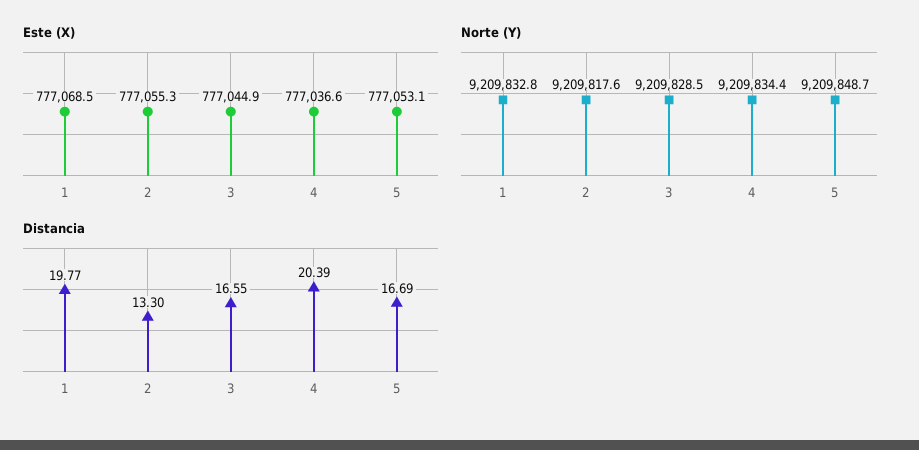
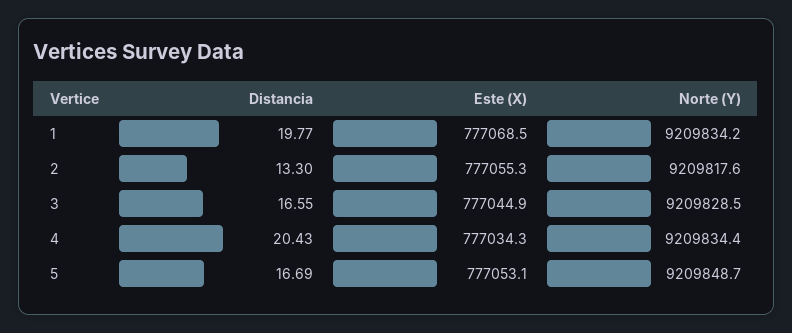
Este (X), 4: 777036.6 -> 777034.3
Norte (Y), 1: 9209832.8 -> 9209834.2
Distancia, 4: 20.39 -> 20.43

